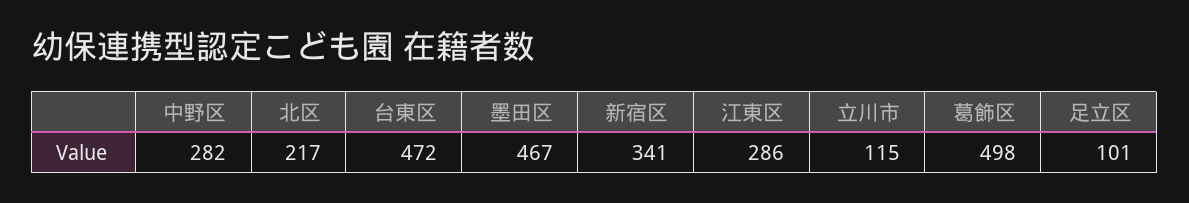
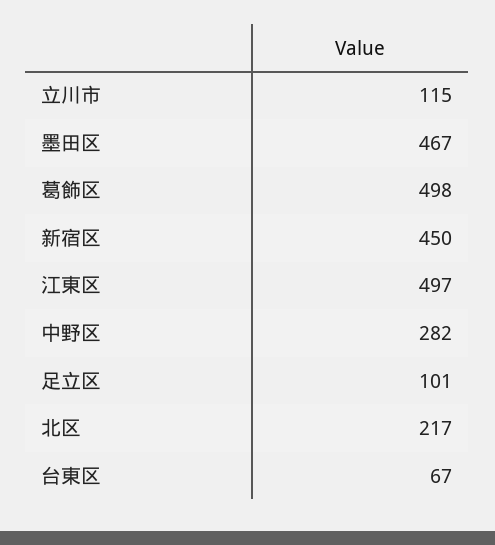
台東区: 472 -> 67
新宿区: 341 -> 450
江東区: 286 -> 497

